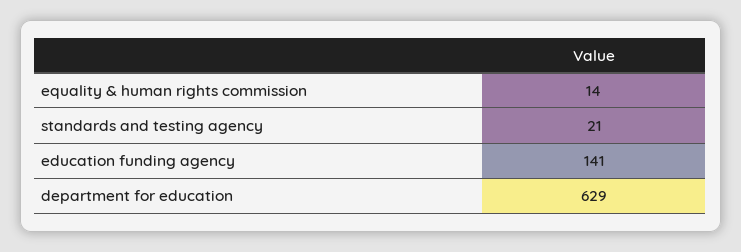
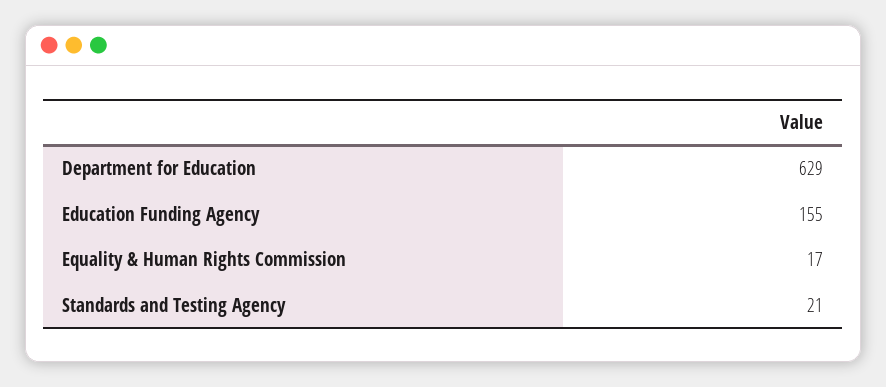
equality & human rights commission: 14 -> 17
education funding agency: 141 -> 155

